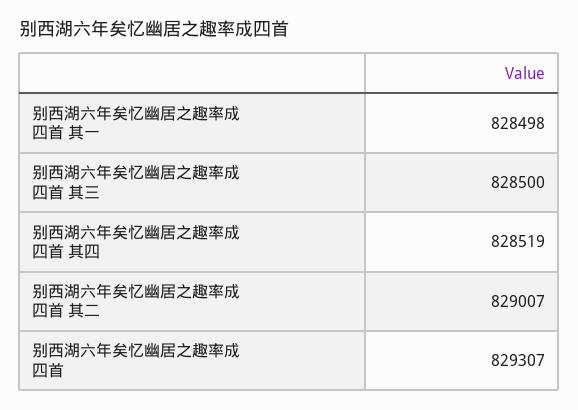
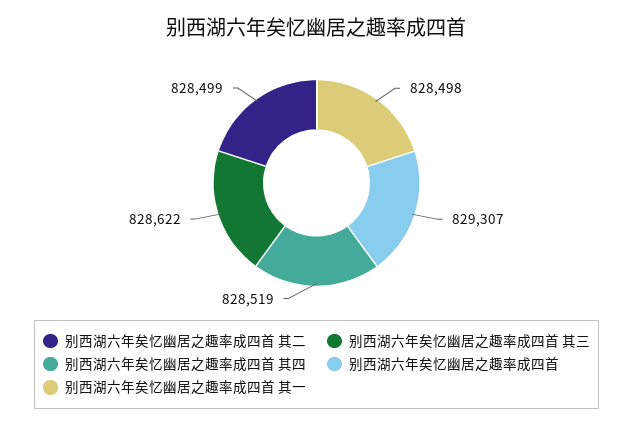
别西湖六年矣忆幽居之趣率成四首 其三: 828500 -> 828622
别西湖六年矣忆幽居之趣率成四首 其二: 829007 -> 828499

